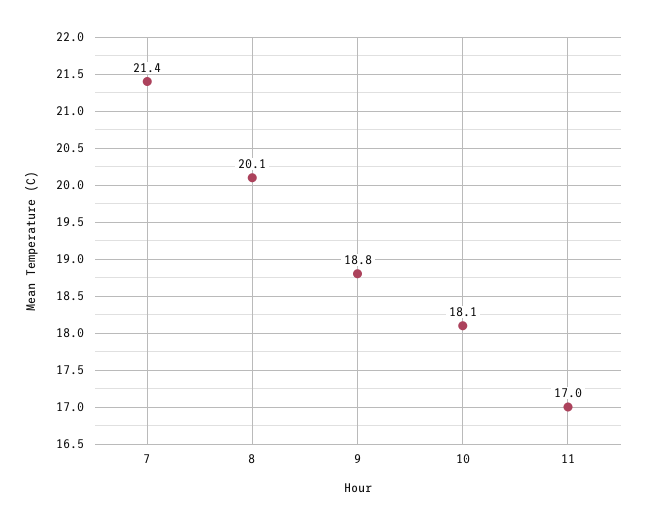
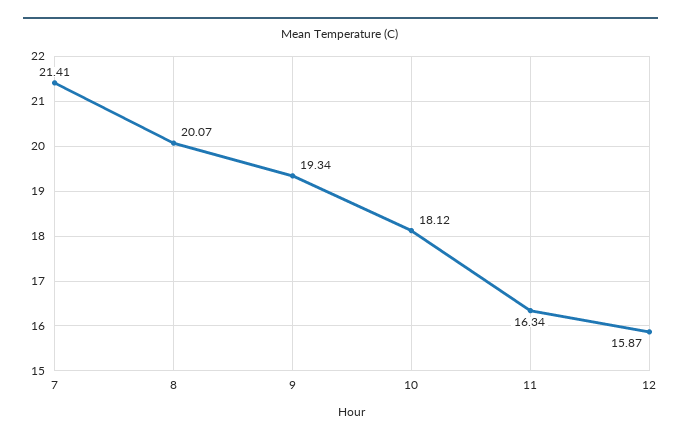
9: 18.8 -> 19.34
11: 17 -> 16.34
12: none -> 15.87

